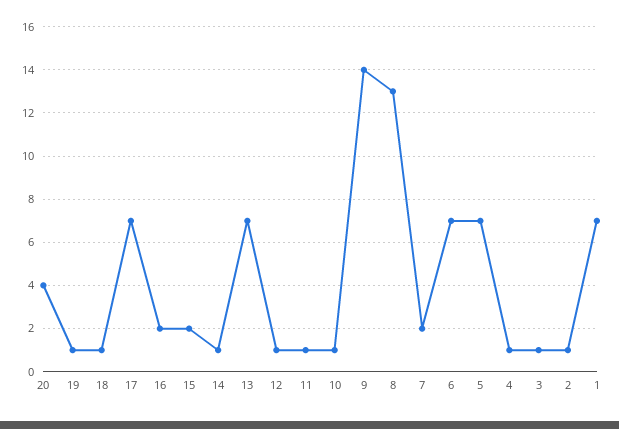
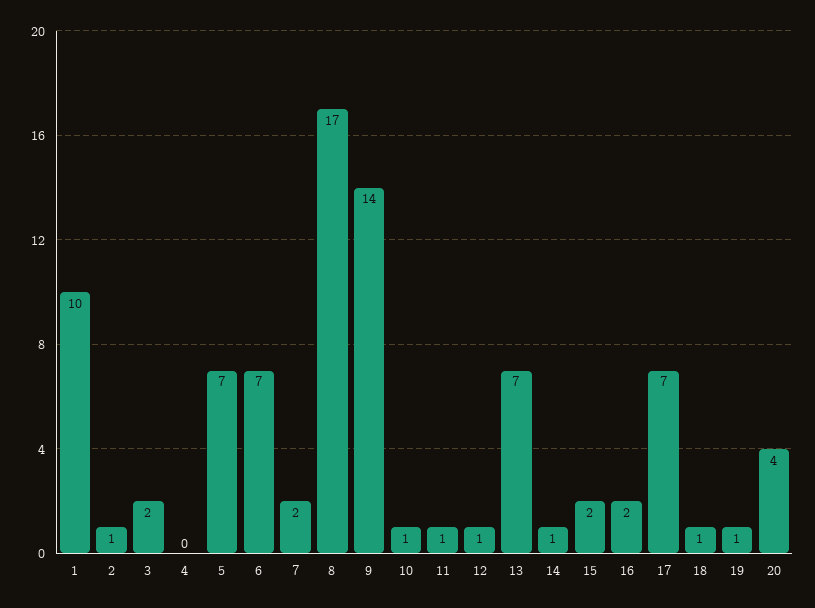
8: 13 -> 17
4: 1 -> 0
3: 1 -> 2
1: 7 -> 10

